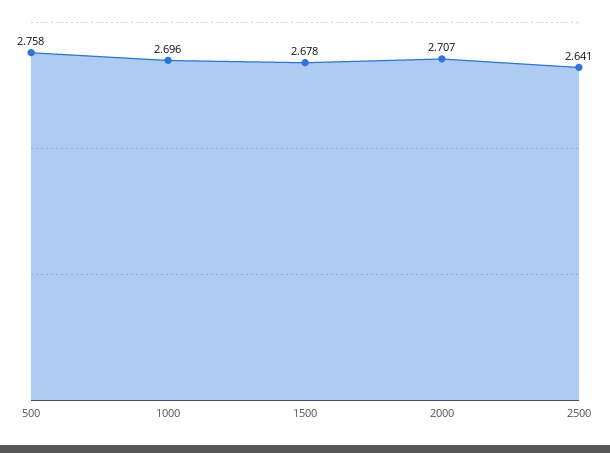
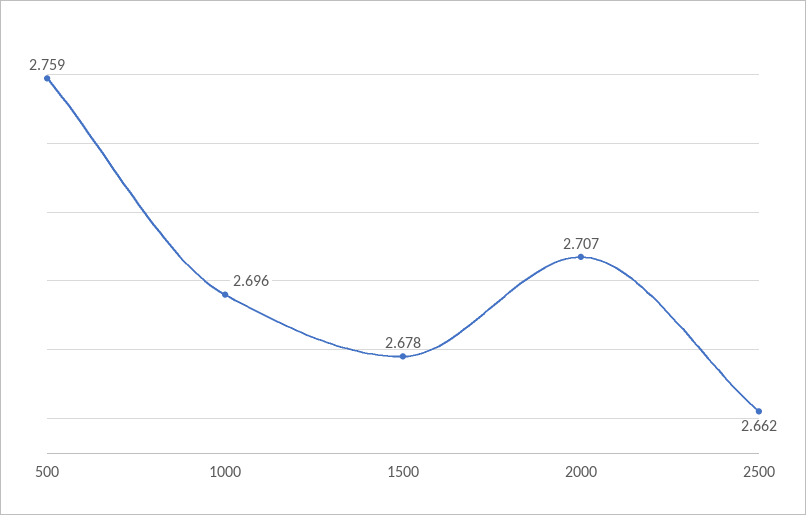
500: 2.758 -> 2.759
2500: 2.641 -> 2.662

